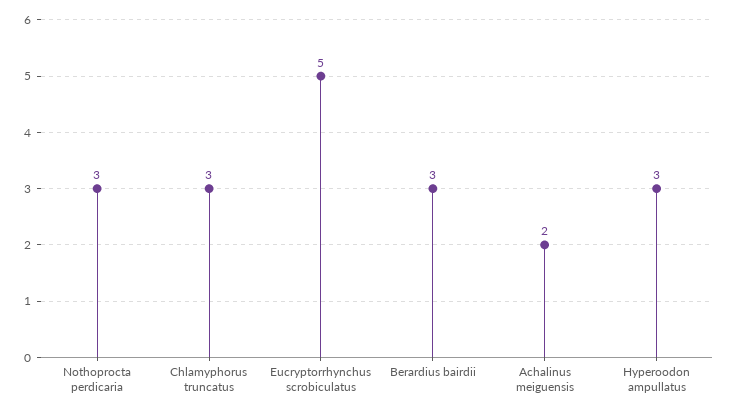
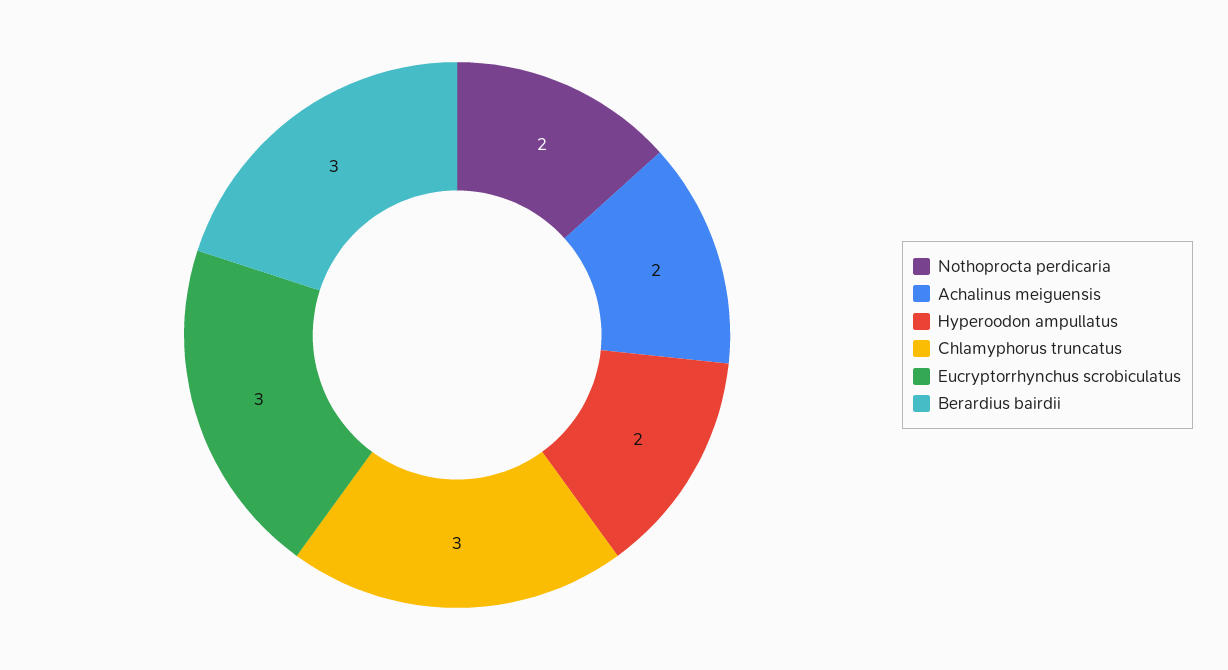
Nothoprocta perdicaria: 3 -> 2
Eucryptorrhynchus scrobiculatus: 5 -> 3
Hyperoodon ampullatus: 3 -> 2

